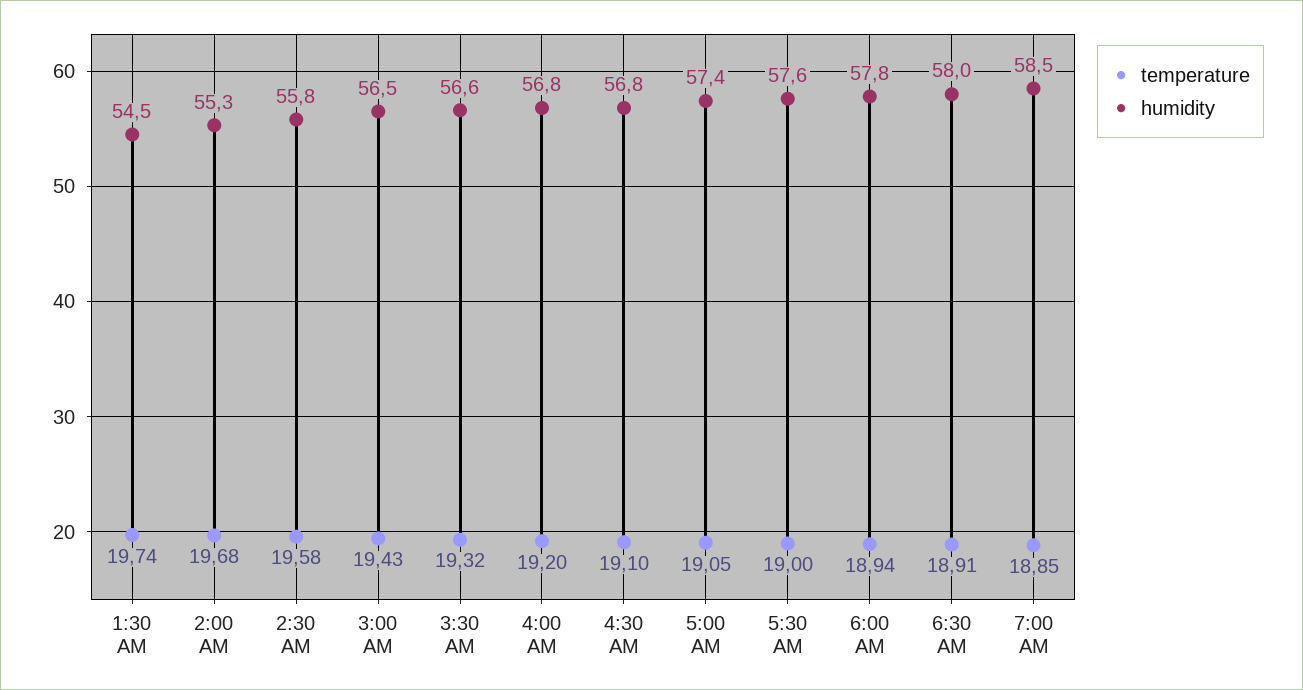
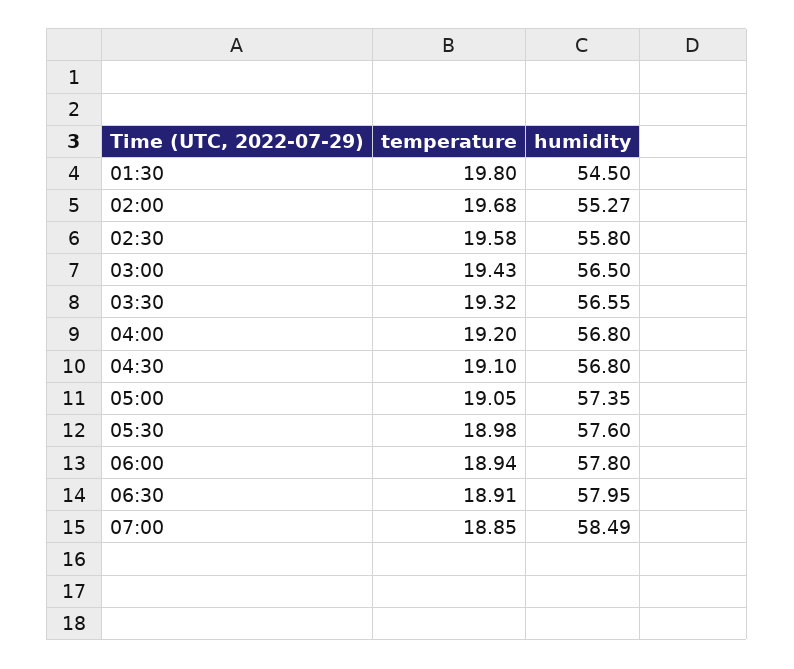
temperature, 1:30 AM: 19.74 -> 19.8
temperature, 5:30 AM: 19 -> 18.98

